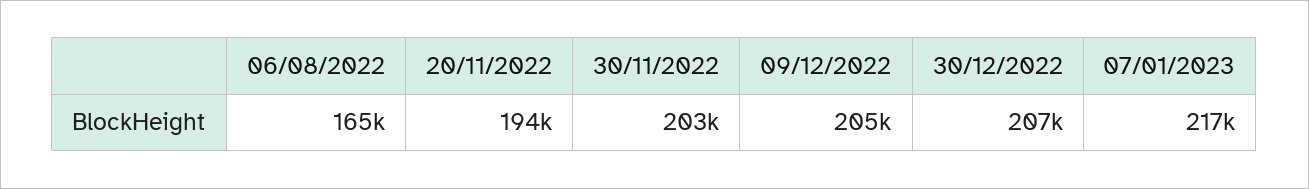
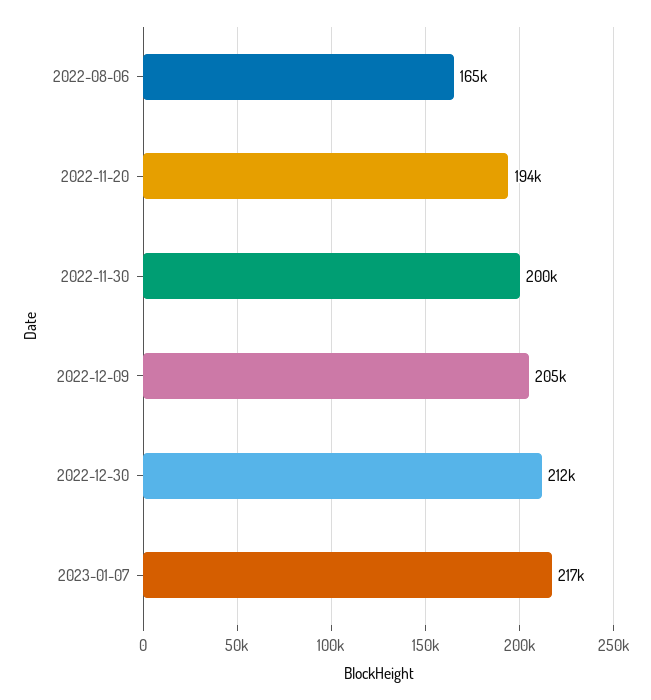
30/11/2022: 203000 -> 200000
30/12/2022: 207000 -> 212000

